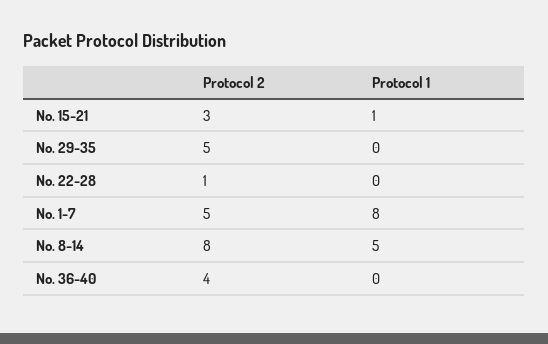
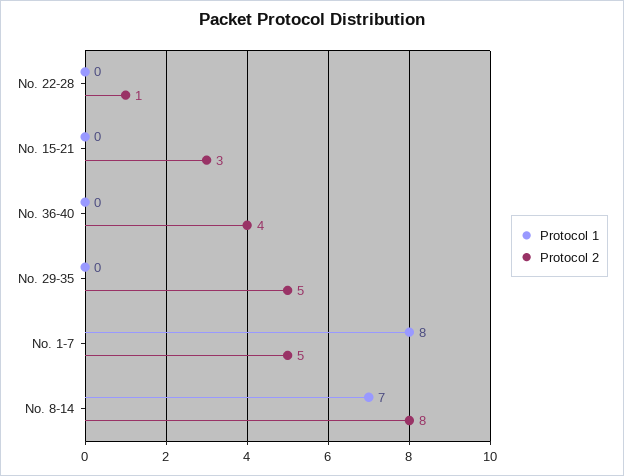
Protocol 1, No. 15-21: 1 -> 0
Protocol 1, No. 8-14: 5 -> 7

